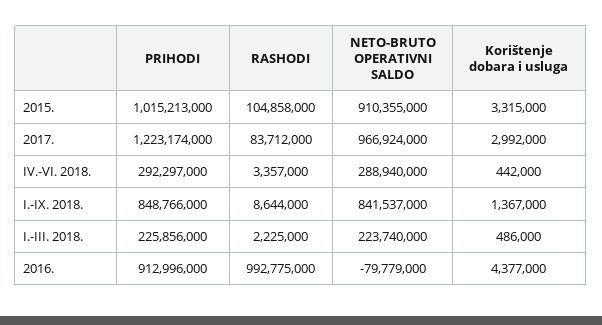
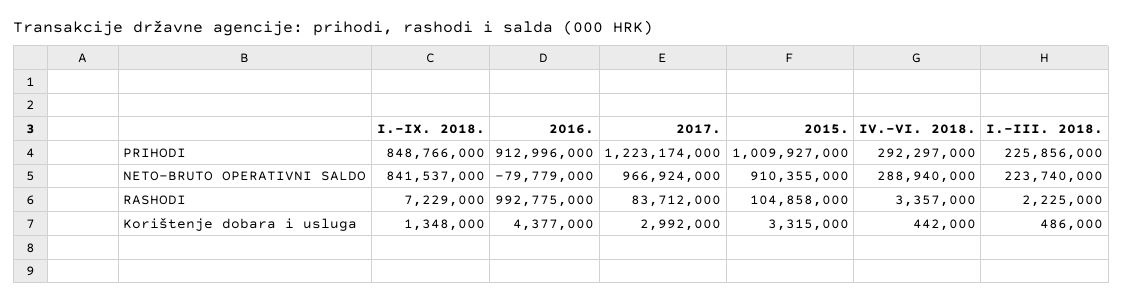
PRIHODI, 2015.: 1015213000 -> 1009927000
RASHODI, I.-IX. 2018.: 8644000 -> 7229000
Korištenje dobara i usluga, I.-IX. 2018.: 1367000 -> 1348000

